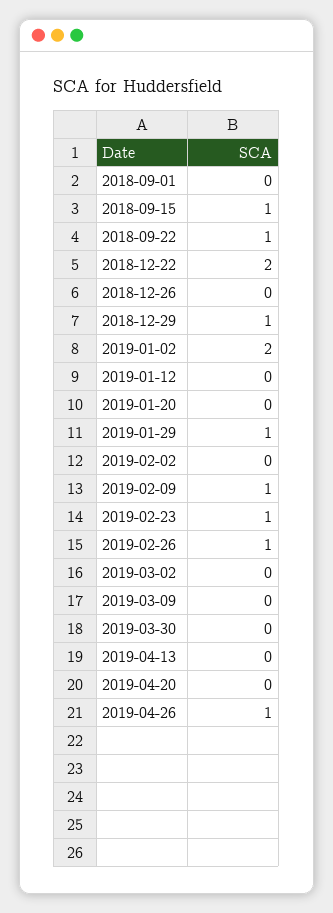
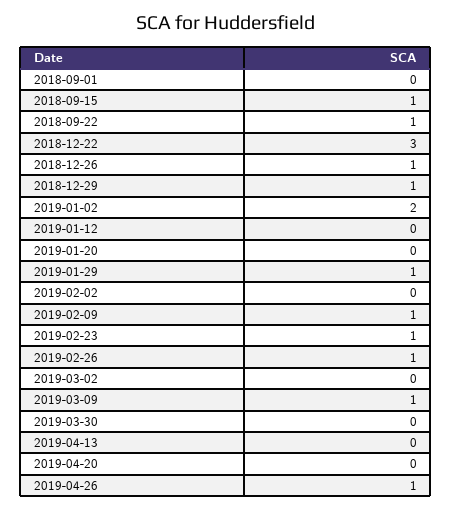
2018-12-22: 2 -> 3
2018-12-26: 0 -> 1
2019-03-09: 0 -> 1

